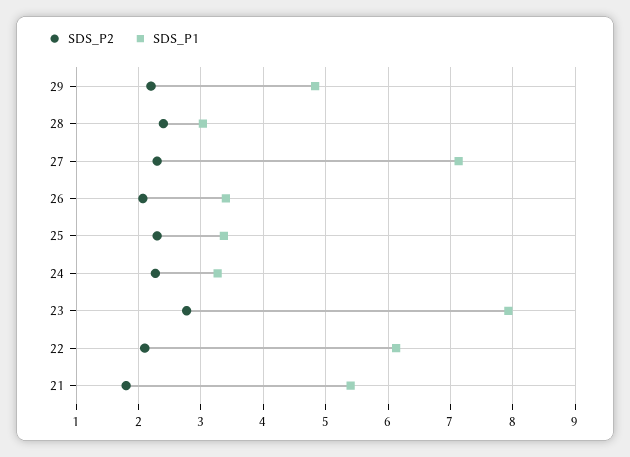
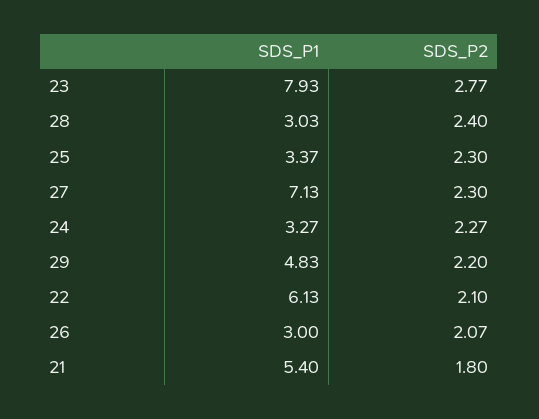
SDS_P1, 26: 3.4 -> 3

